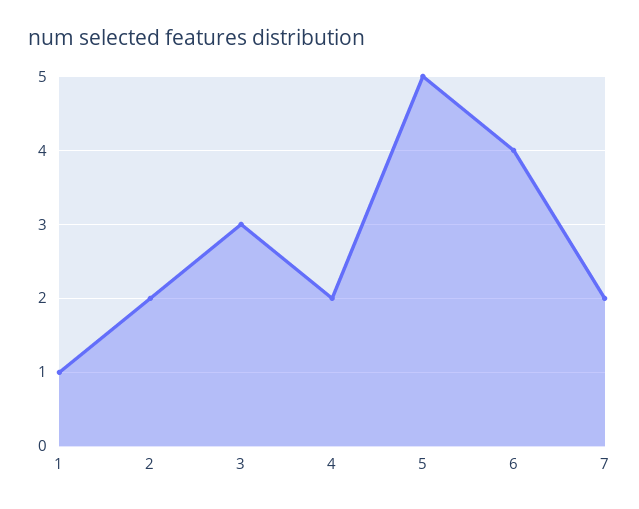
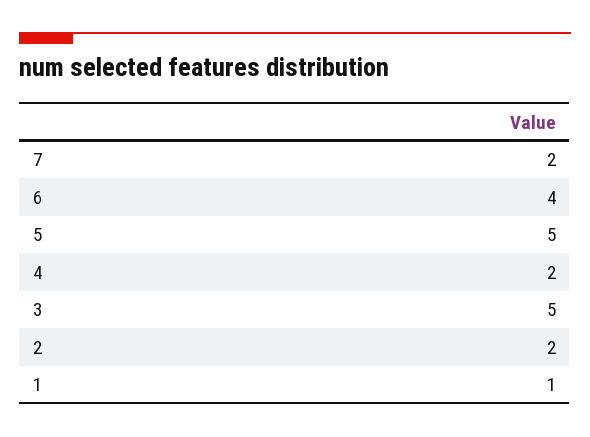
3: 3 -> 5

